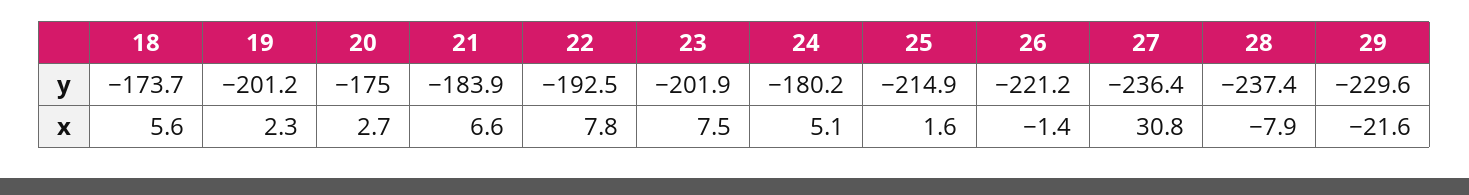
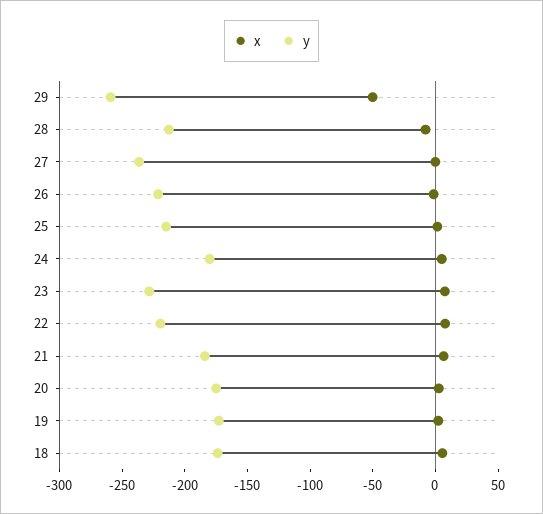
y, 19: -201.2 -> -170
y, 22: -192.5 -> -220
y, 23: -201.9 -> -230
y, 28: -237.4 -> -210
y, 29: -229.6 -> -260
x, 27: 30.8 -> 0
x, 29: -21.6 -> -50

